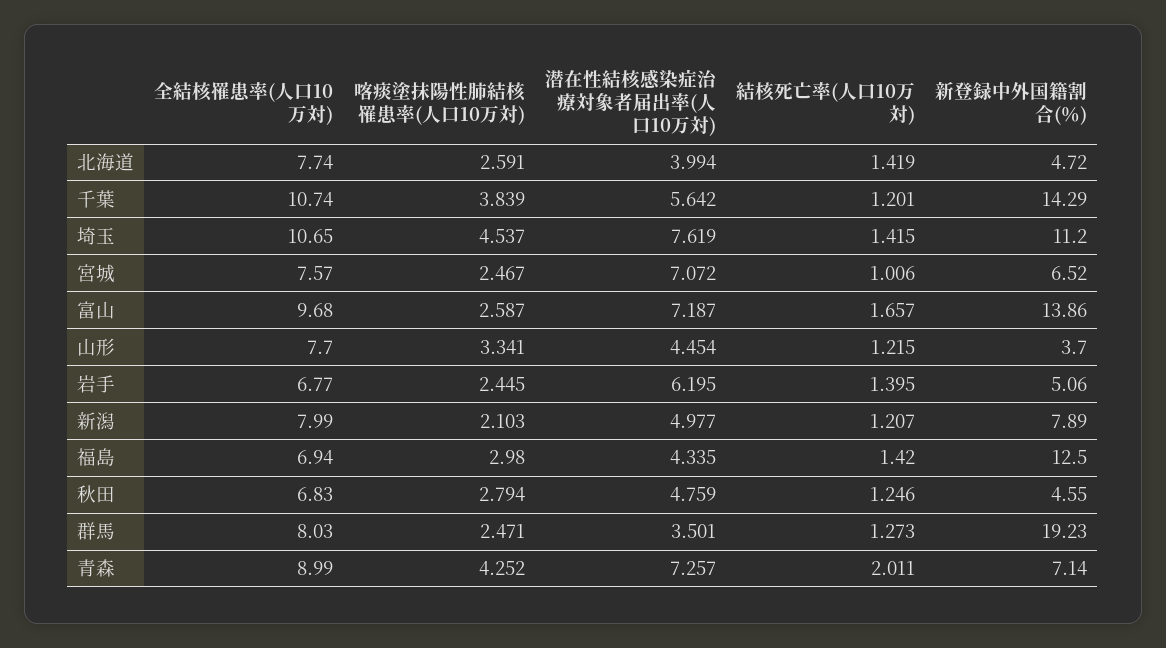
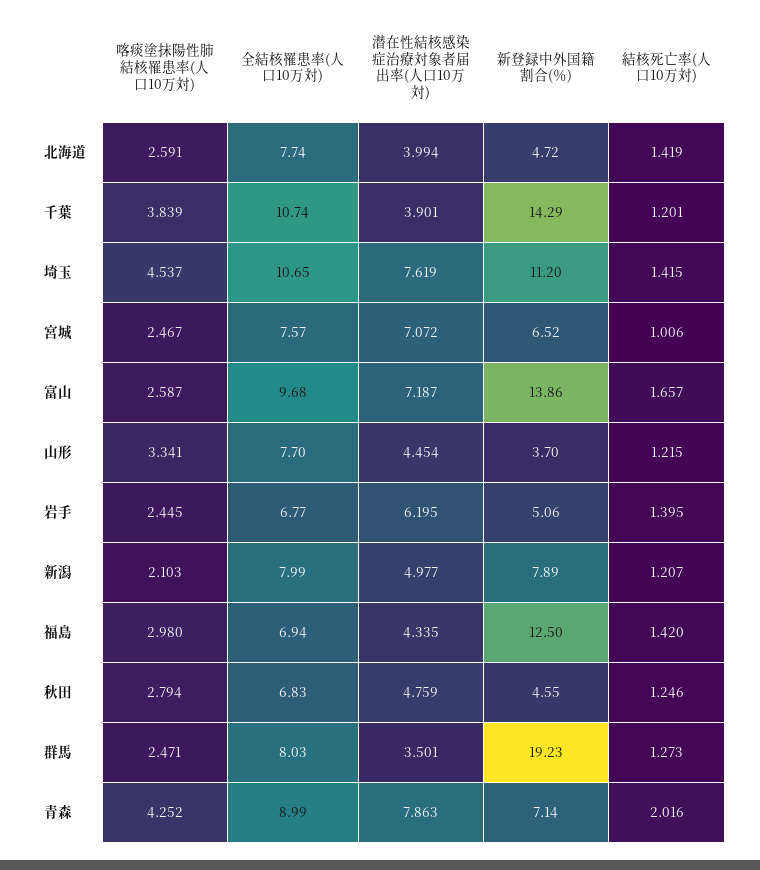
潜在性結核感染症治療対象者届出率(人口10万対), 千葉: 5.642 -> 3.901
潜在性結核感染症治療対象者届出率(人口10万対), 青森: 7.257 -> 7.863
結核死亡率(人口10万対), 青森: 2.011 -> 2.016

